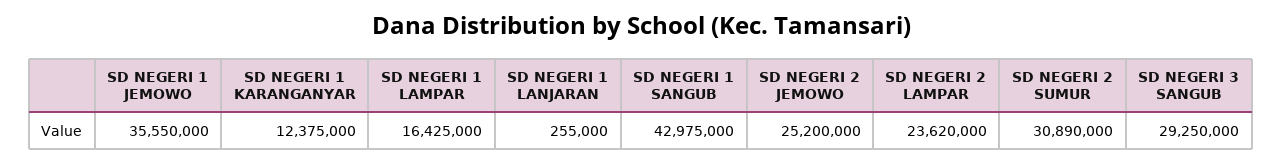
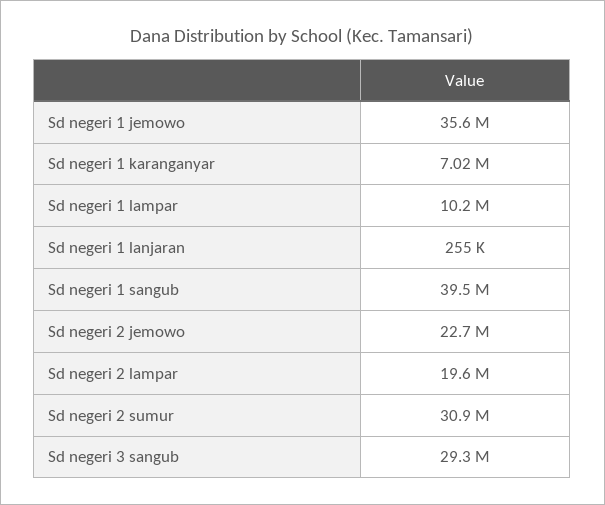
SD NEGERI 1 KARANGANYAR: 12375000 -> 7020000
SD NEGERI 1 LAMPAR: 16425000 -> 10200000
SD NEGERI 1 SANGUB: 42975000 -> 39500000
SD NEGERI 2 JEMOWO: 25200000 -> 22700000
SD NEGERI 2 LAMPAR: 23620000 -> 19600000

